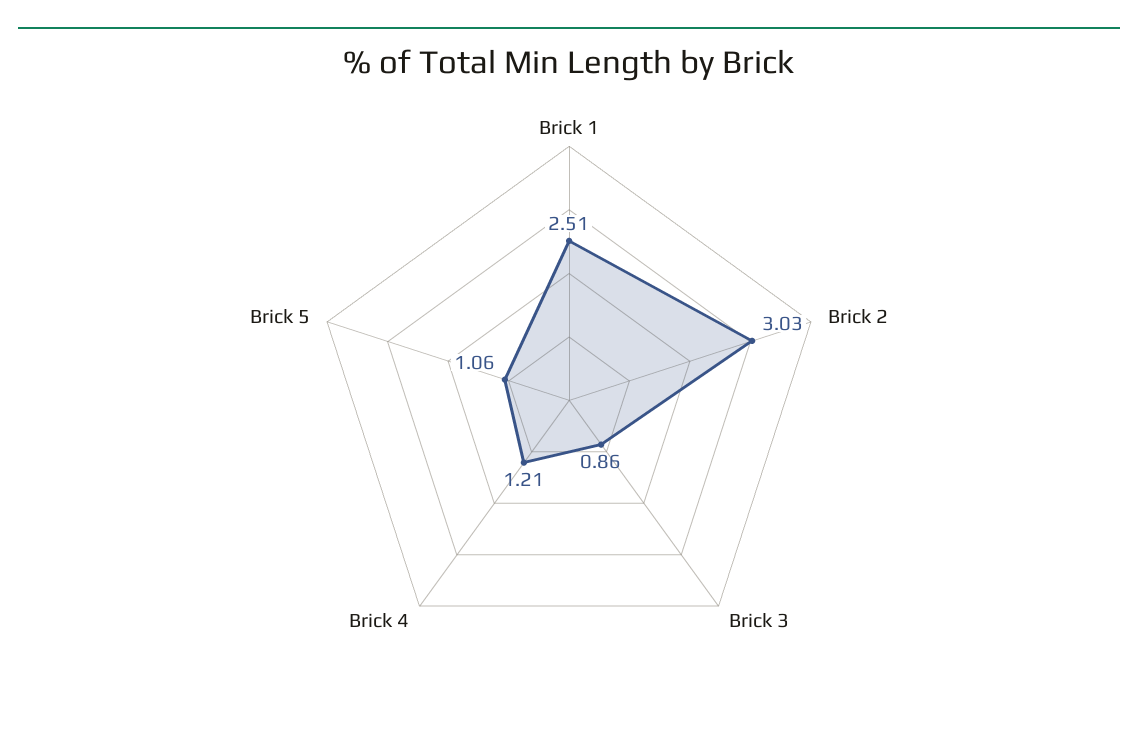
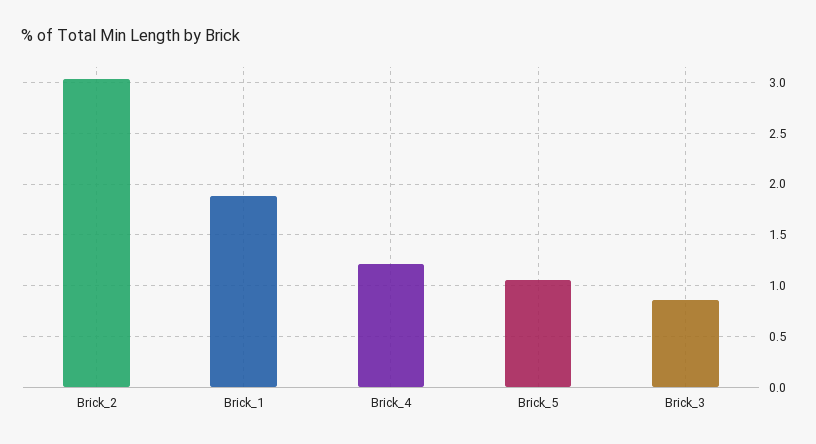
Brick 1: 2.51 -> 1.9

